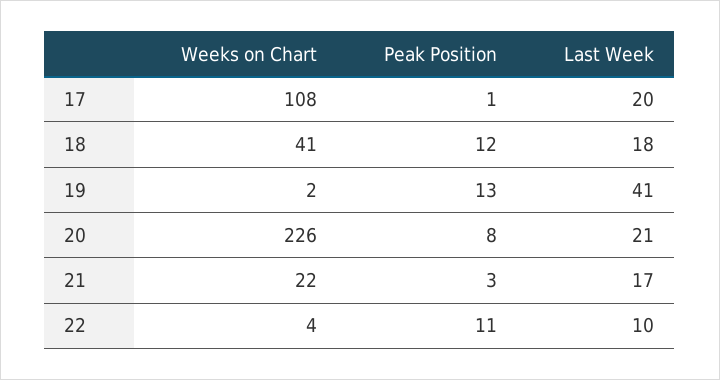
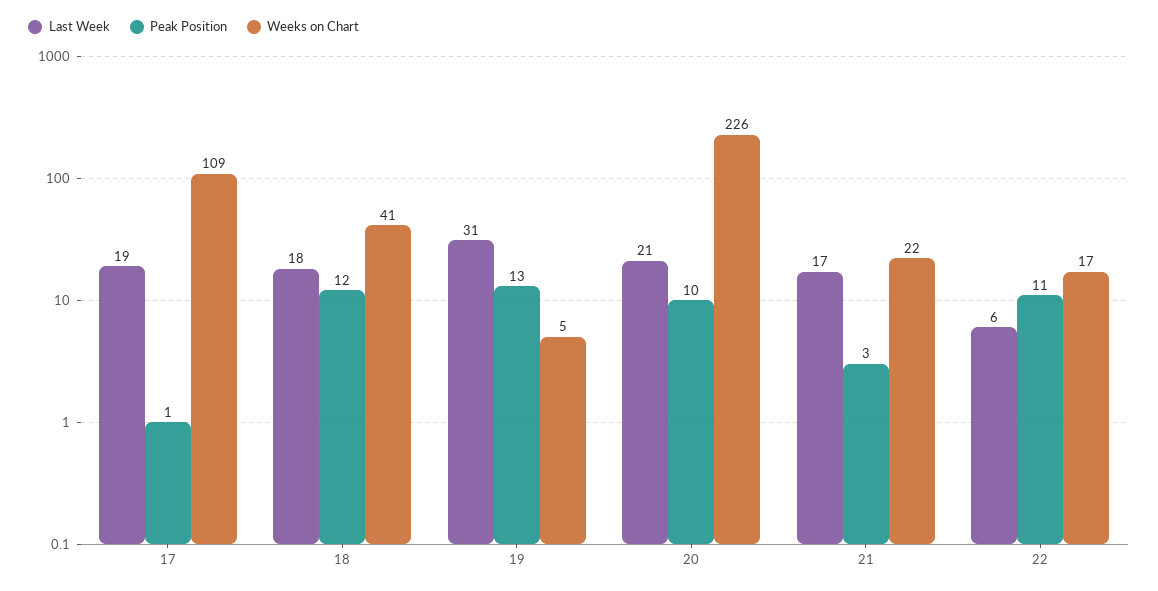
Weeks on Chart, 17: 108 -> 109
Last Week, 17: 20 -> 19
Weeks on Chart, 19: 2 -> 5
Last Week, 19: 41 -> 31
Peak Position, 20: 8 -> 10
Weeks on Chart, 22: 4 -> 17
Last Week, 22: 10 -> 6

